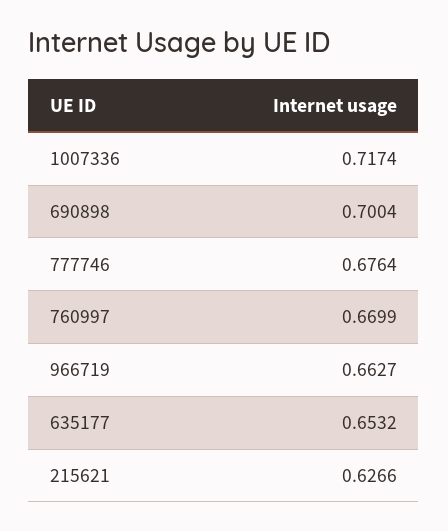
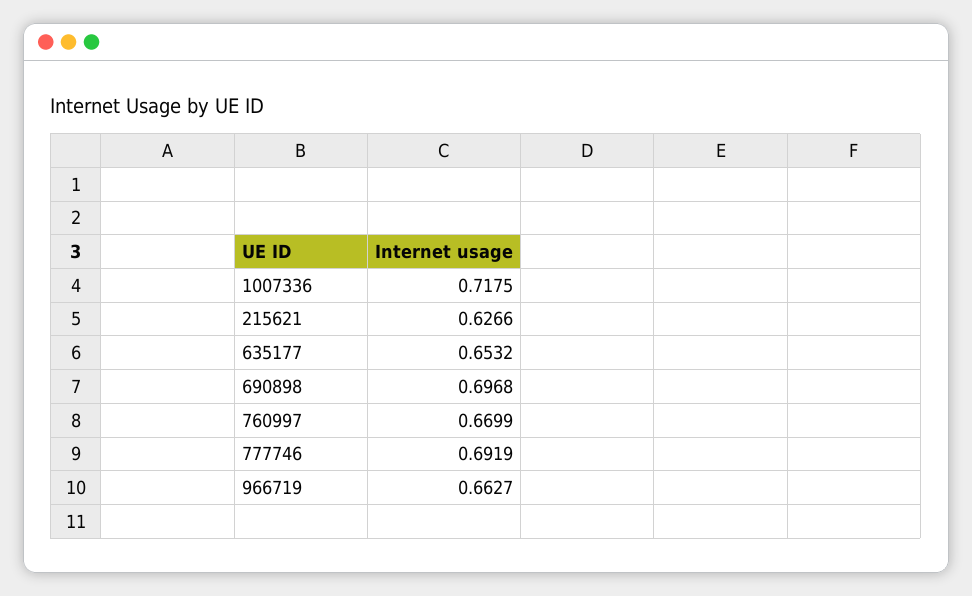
1007336: 0.7174 -> 0.7175
690898: 0.7004 -> 0.6968
777746: 0.6764 -> 0.6919

